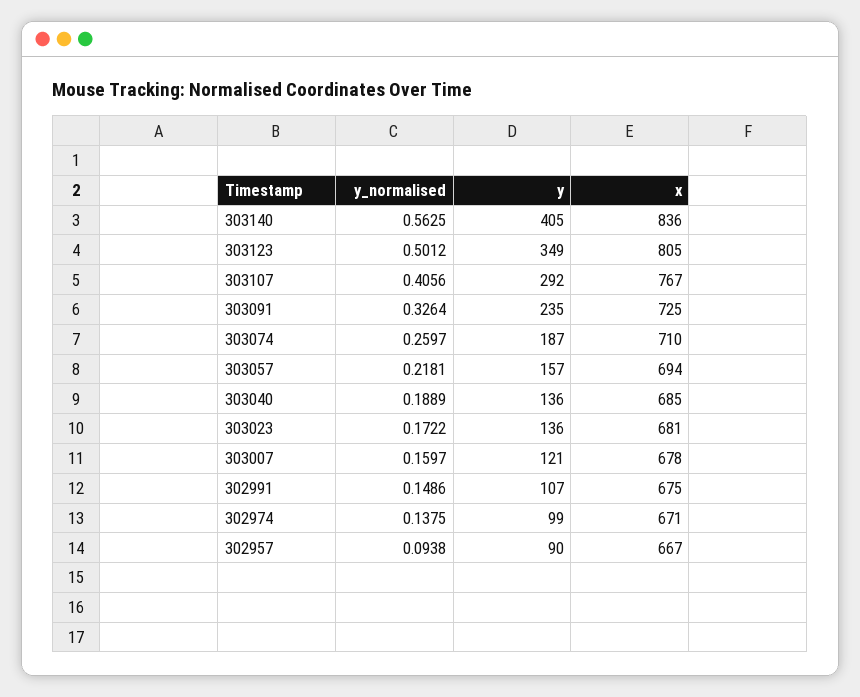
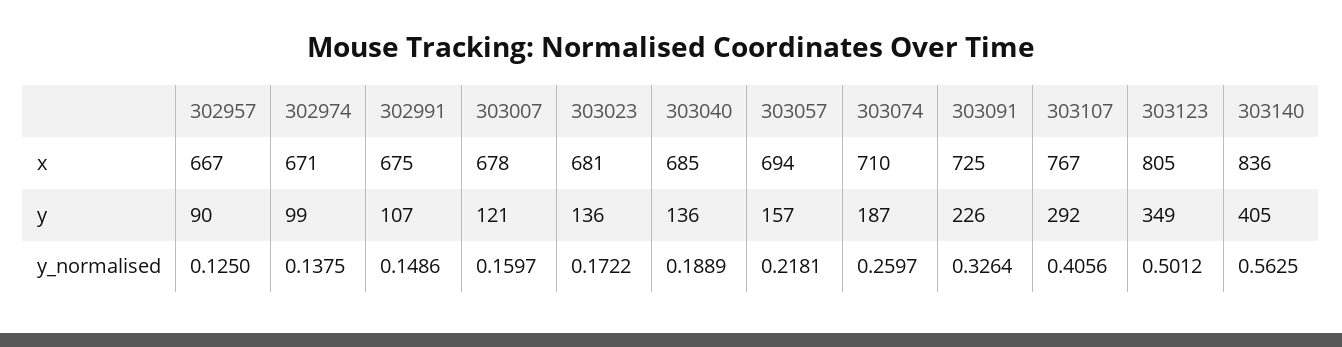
y, 303091: 235 -> 226
y_normalised, 302957: 0.0938 -> 0.125

